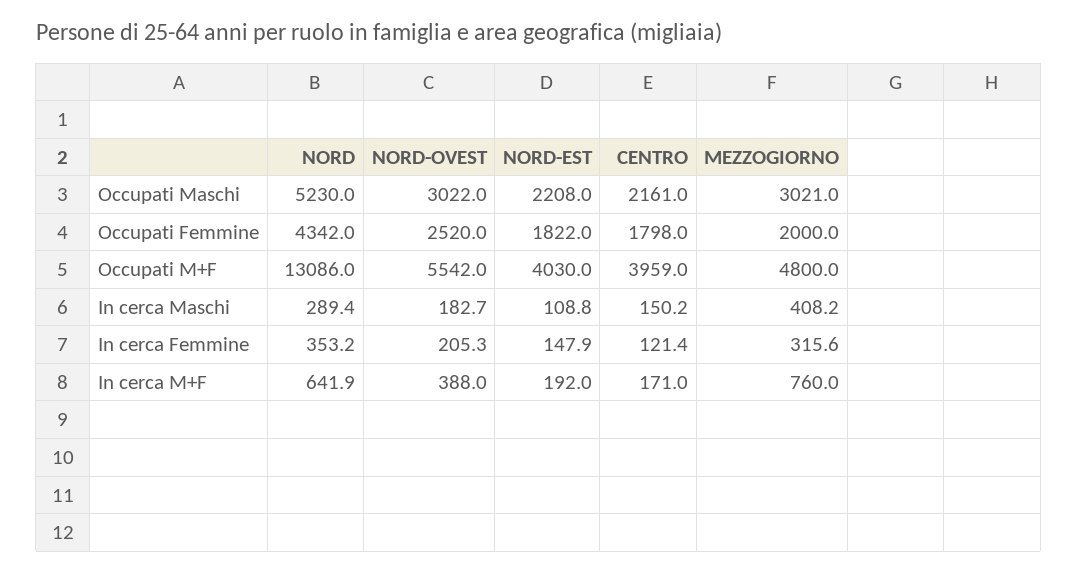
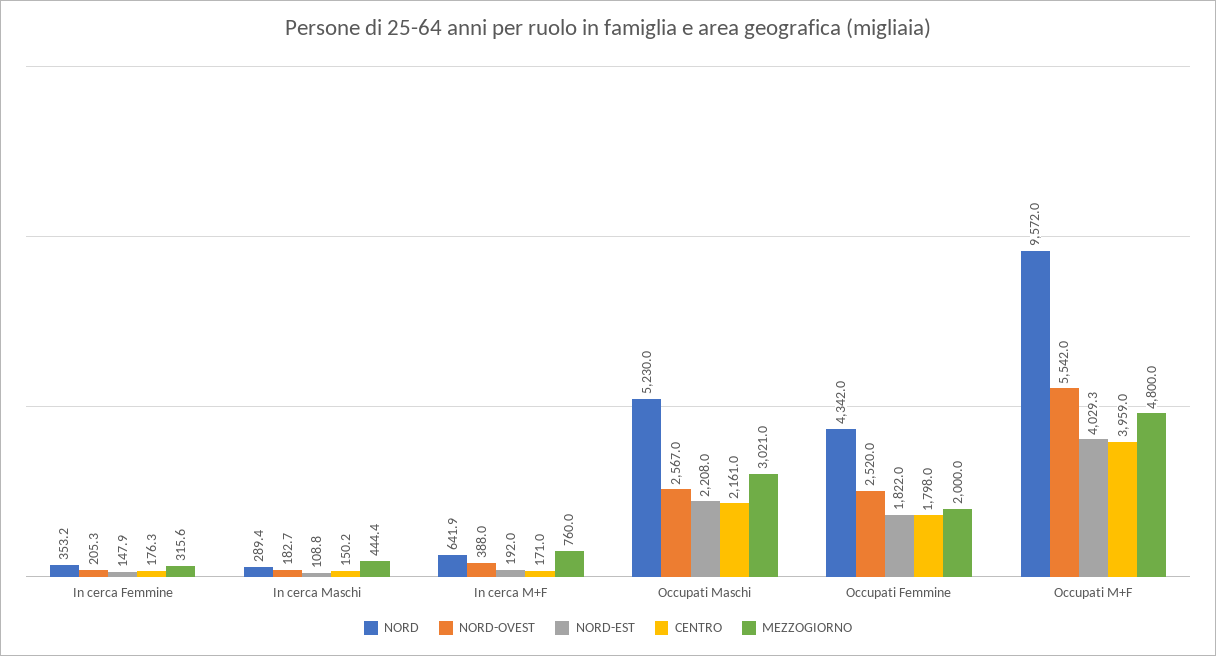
NORD-OVEST, Occupati Maschi: 3022 -> 2567
NORD, Occupati M+F: 13086 -> 9572
NORD-EST, Occupati M+F: 4030 -> 4029.3
MEZZOGIORNO, In cerca Maschi: 408.2 -> 444.4
CENTRO, In cerca Femmine: 121.4 -> 176.3

